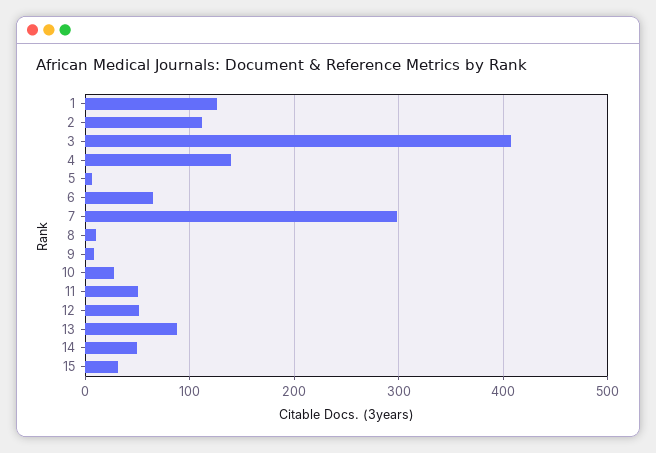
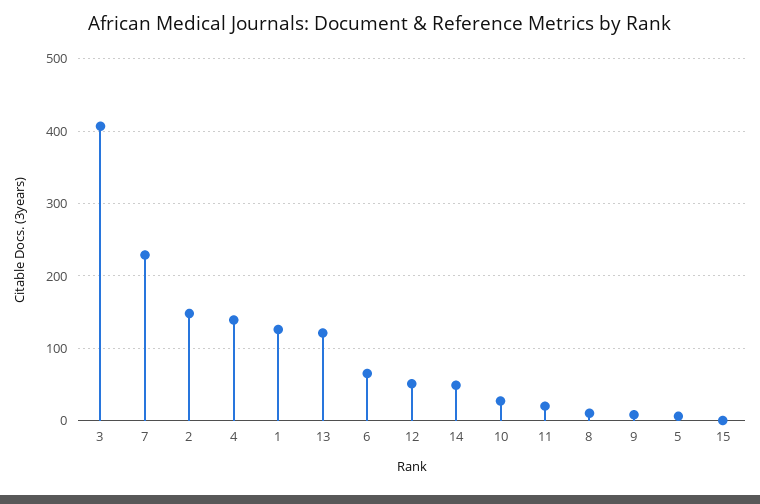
2: 110 -> 150
7: 300 -> 230
11: 50 -> 20
13: 90 -> 120
15: 30 -> 0

